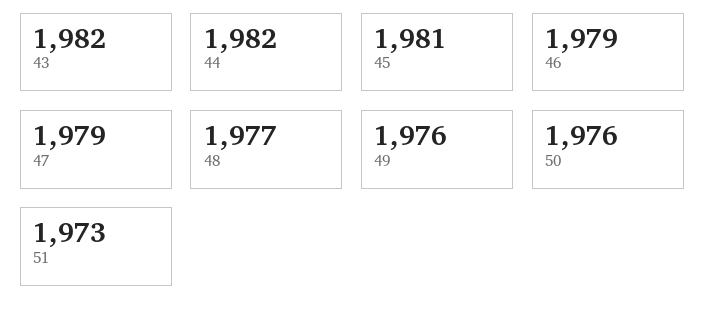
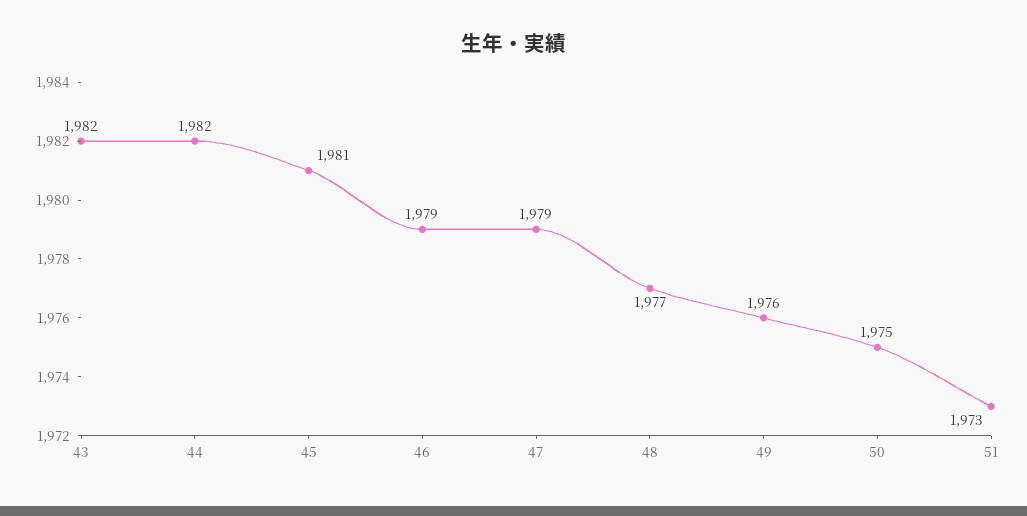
50: 1976 -> 1975

